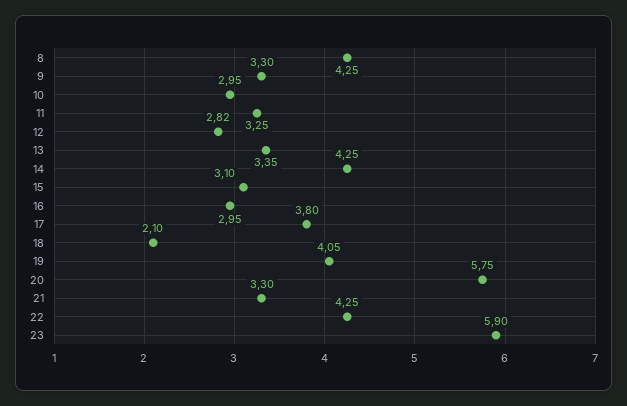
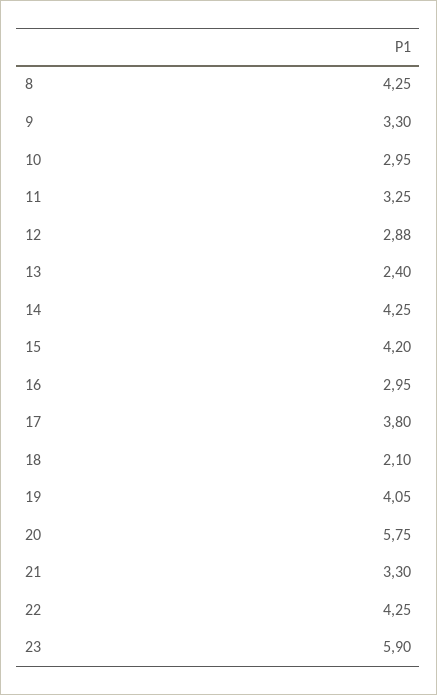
12: 2.82 -> 2.88
13: 3.35 -> 2.4
15: 3.1 -> 4.2

